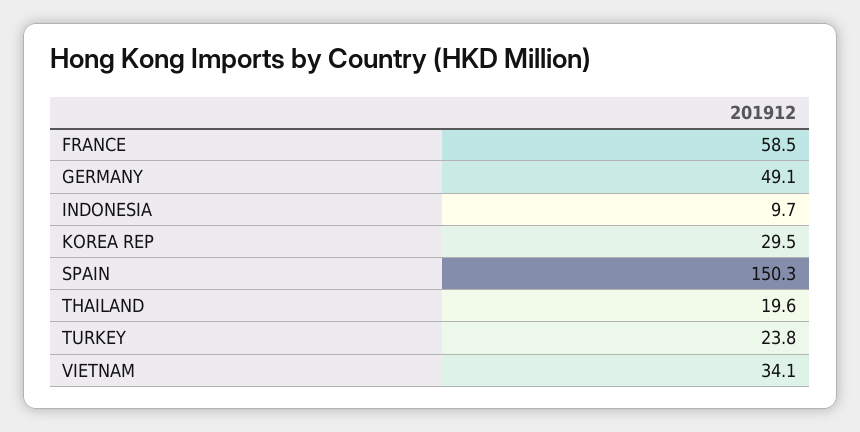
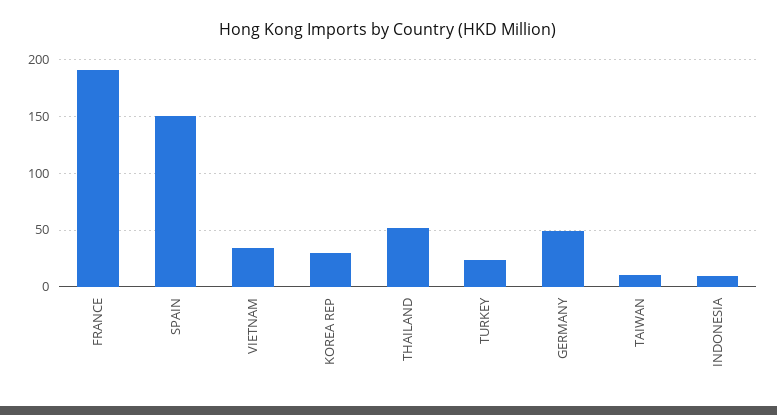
FRANCE: 58.5 -> 190
THAILAND: 19.6 -> 50
TAIWAN: none -> 10

